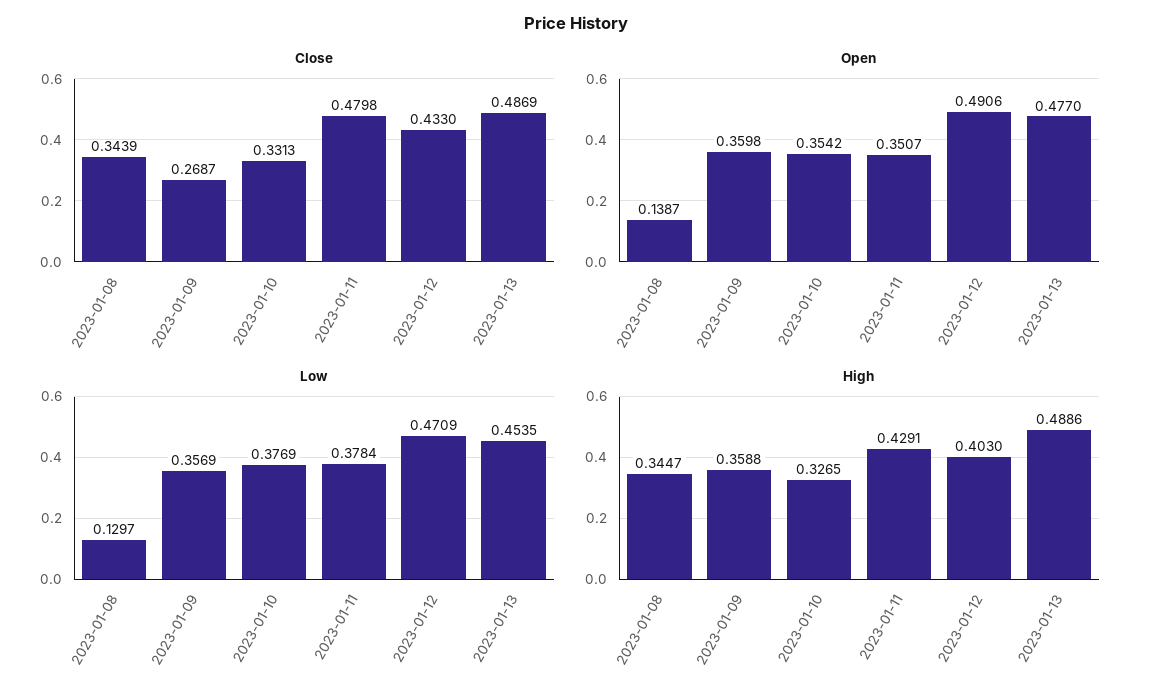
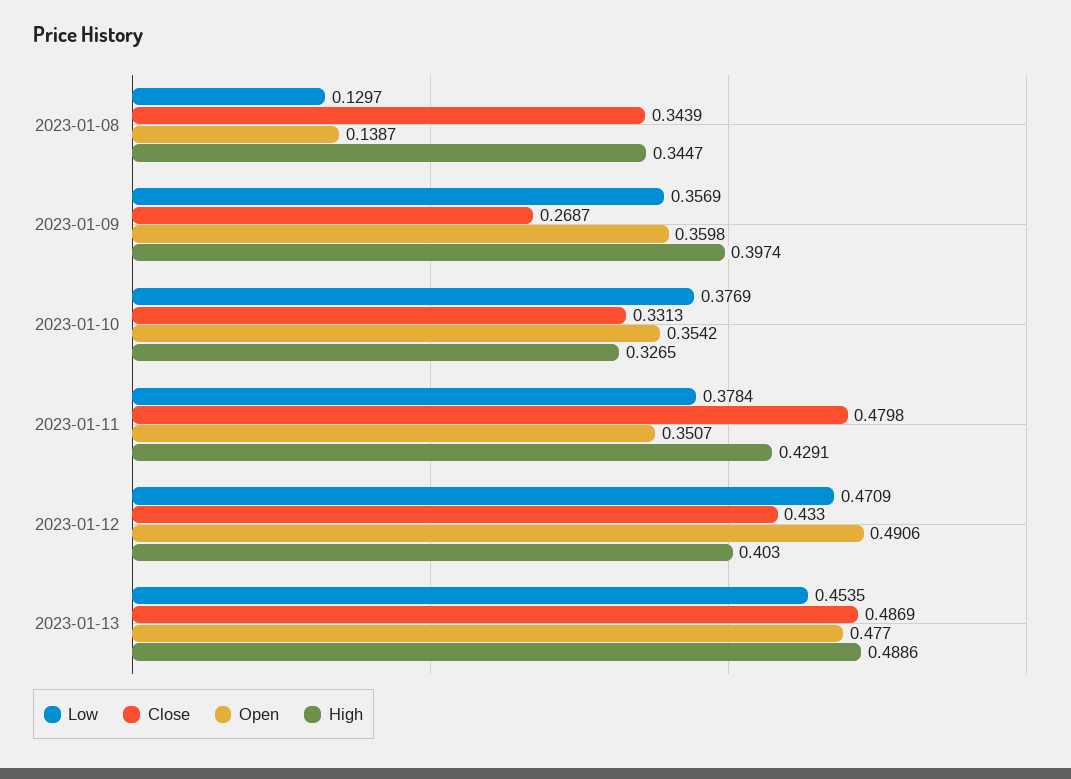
High, 2023-01-09: 0.3588 -> 0.3974

